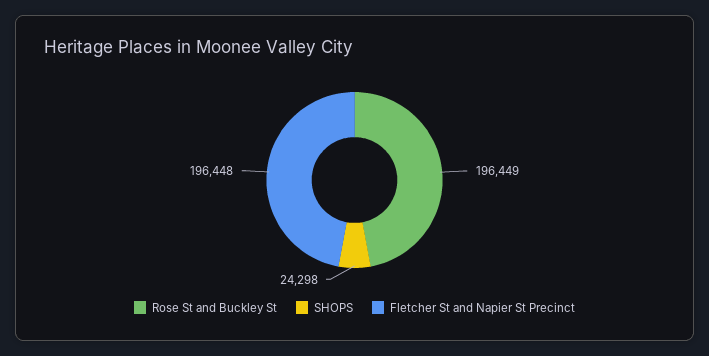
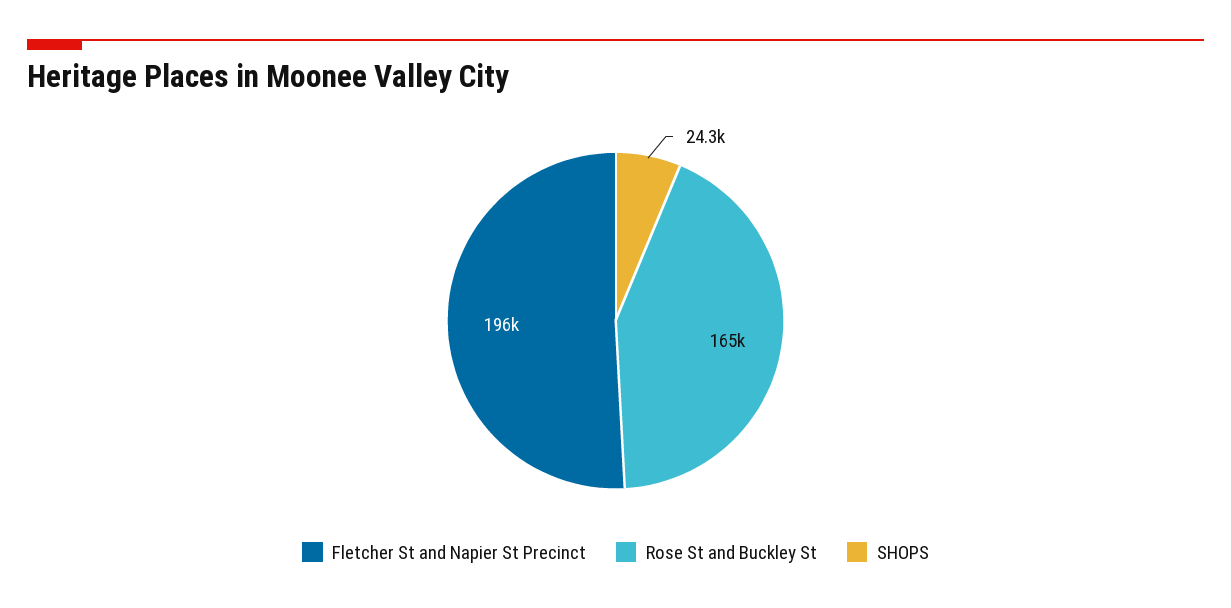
Rose St and Buckley St: 196449 -> 165000

